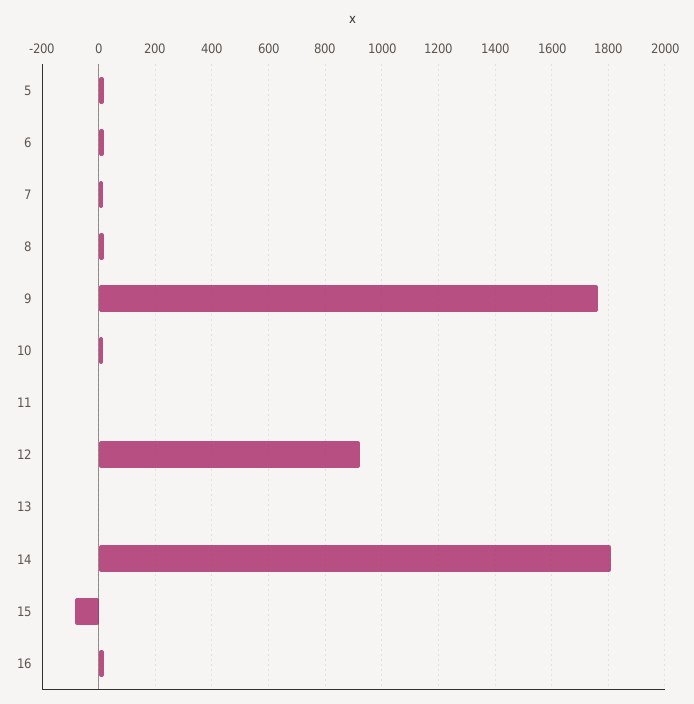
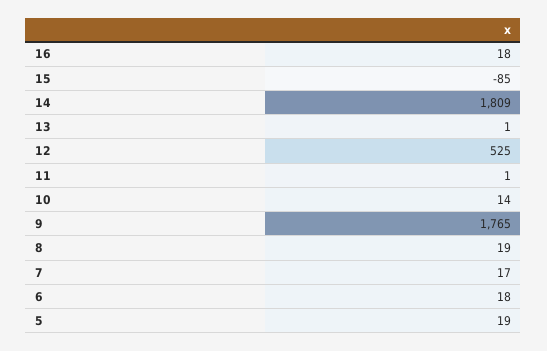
12: 925 -> 525

